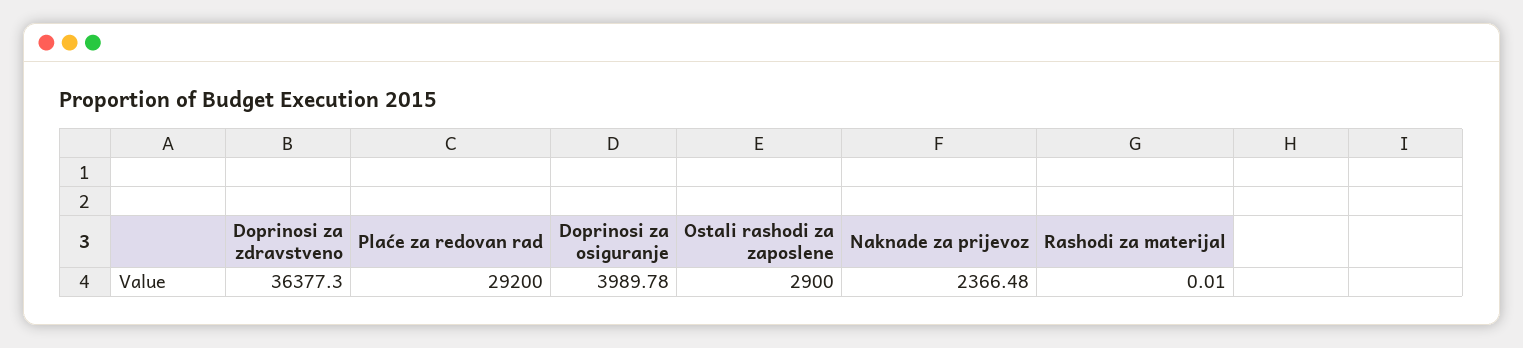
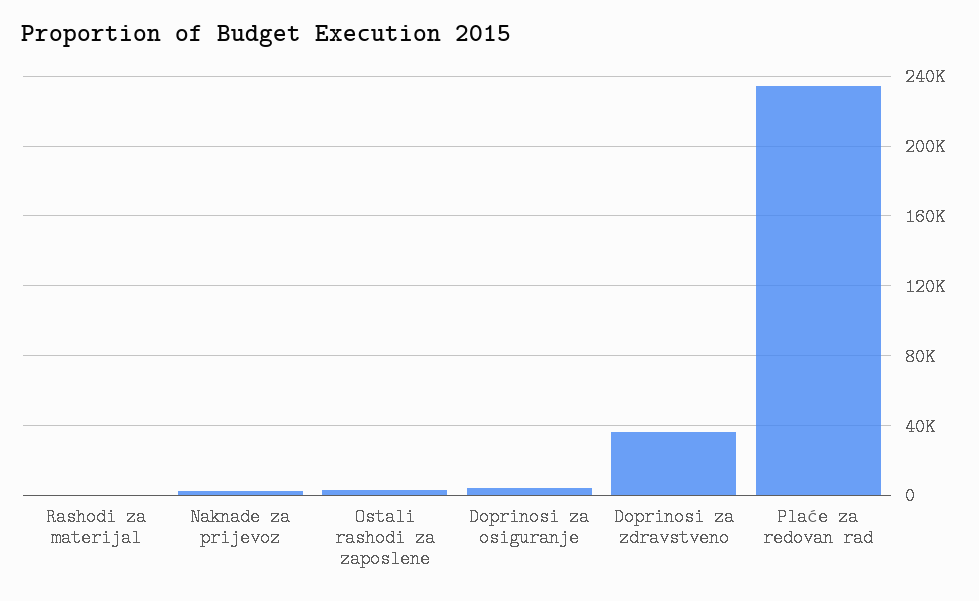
Plaće za redovan rad: 29200 -> 235000

